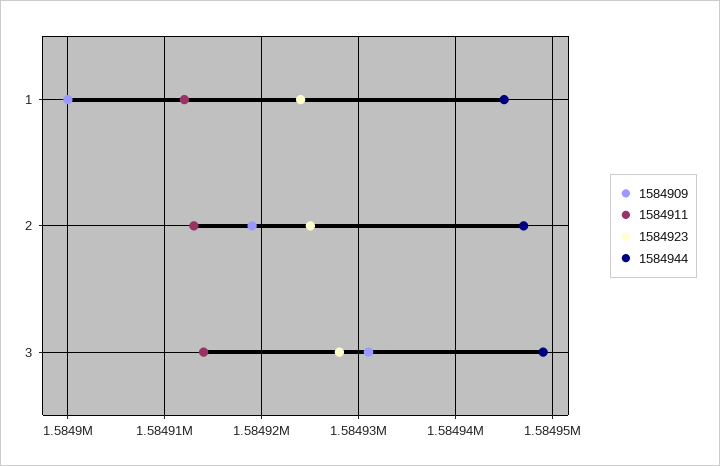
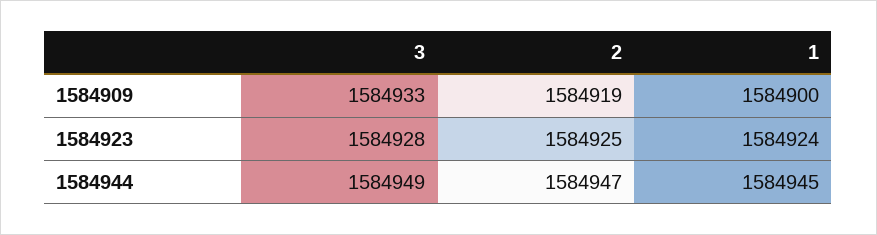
1584911, 1: 1584912 -> none
1584911, 2: 1584913 -> none
1584909, 3: 1584931 -> 1584933
1584911, 3: 1584914 -> none

